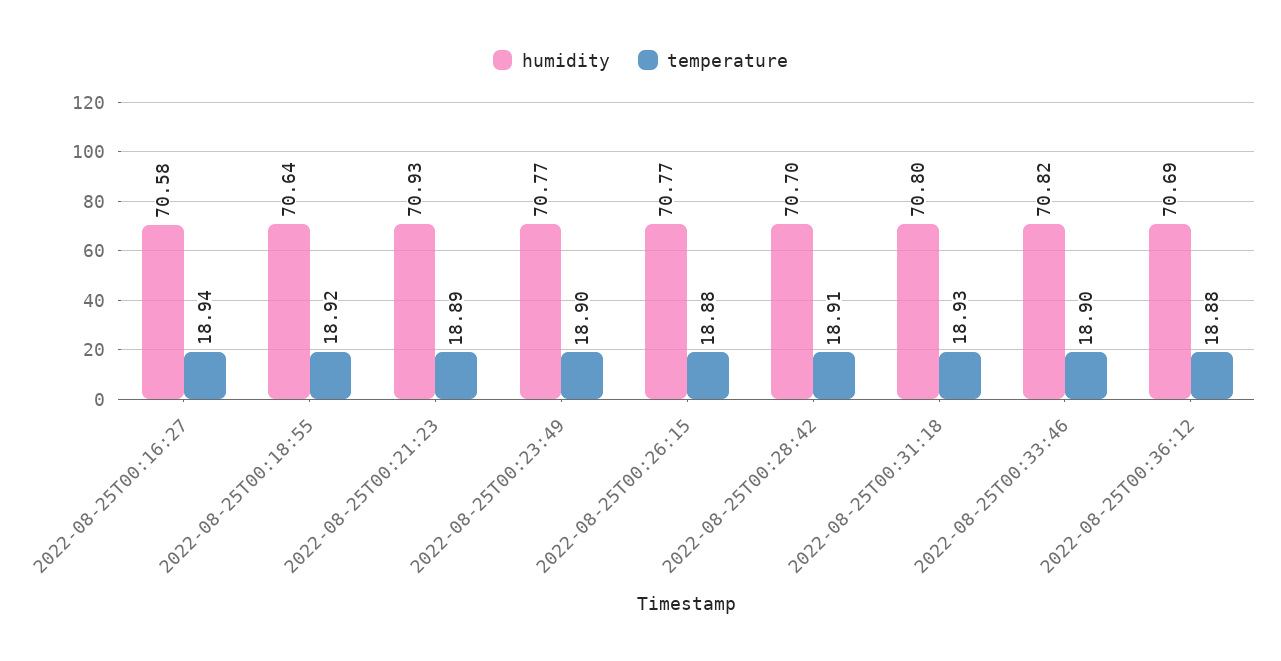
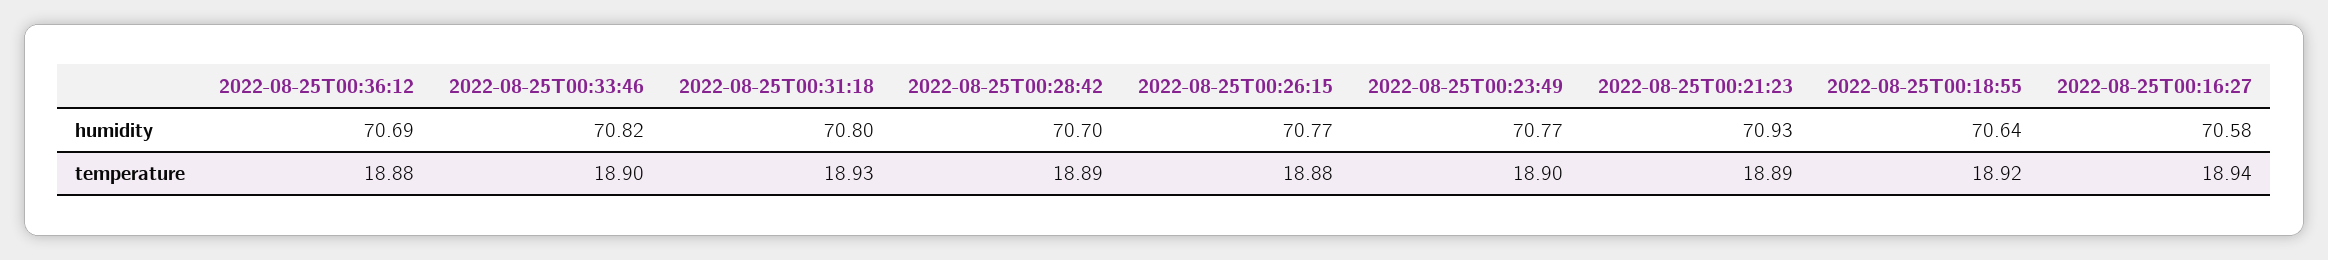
temperature, 2022-08-25T00:28:42: 18.91 -> 18.89

